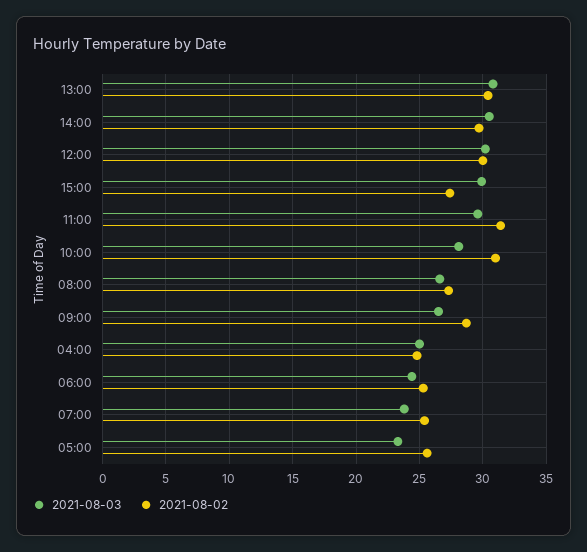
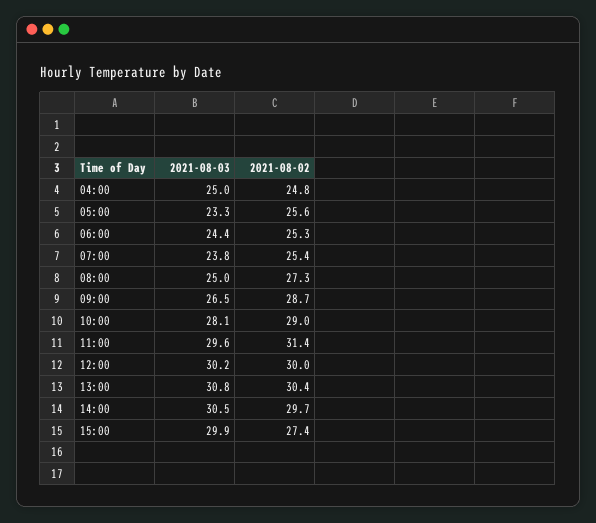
2021-08-02, 10:00: 31 -> 29
2021-08-03, 08:00: 26.5 -> 25

